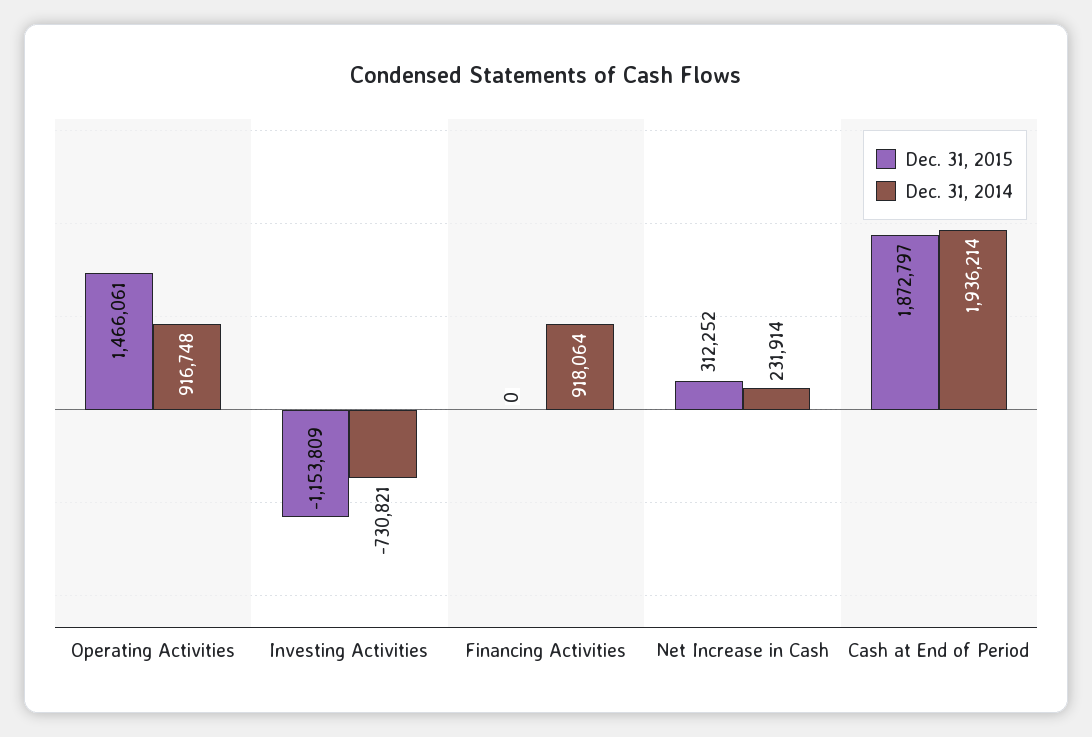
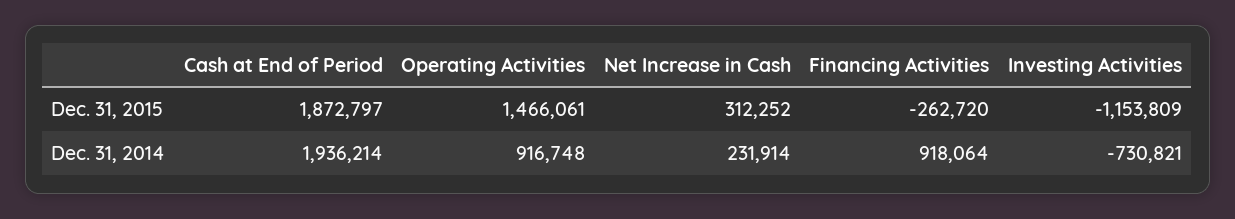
Dec. 31, 2015, Financing Activities: 0 -> -262720

